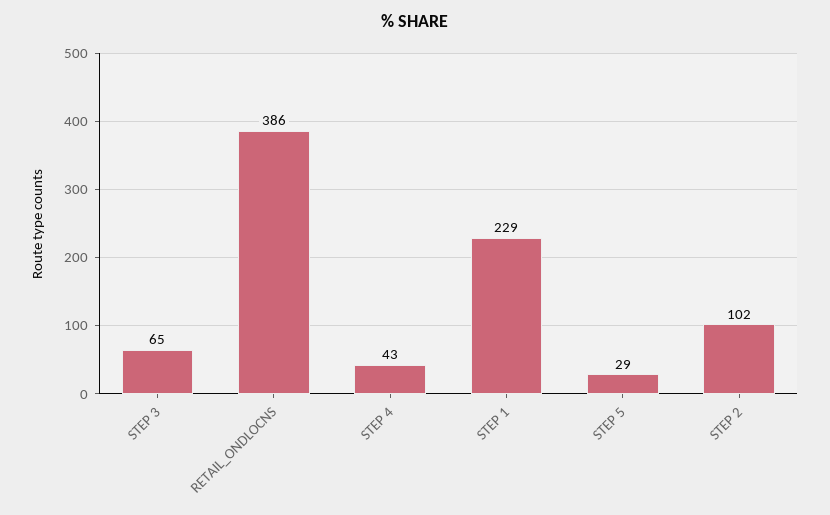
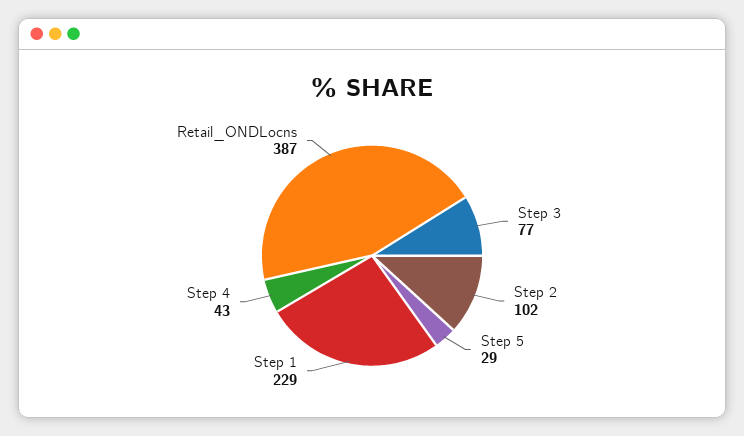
STEP 3: 65 -> 77
RETAIL_ONDLOCNS: 386 -> 387

